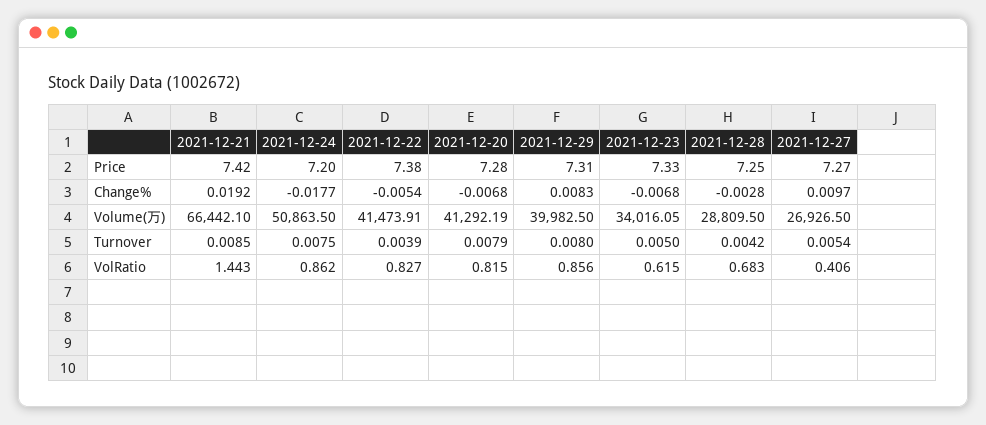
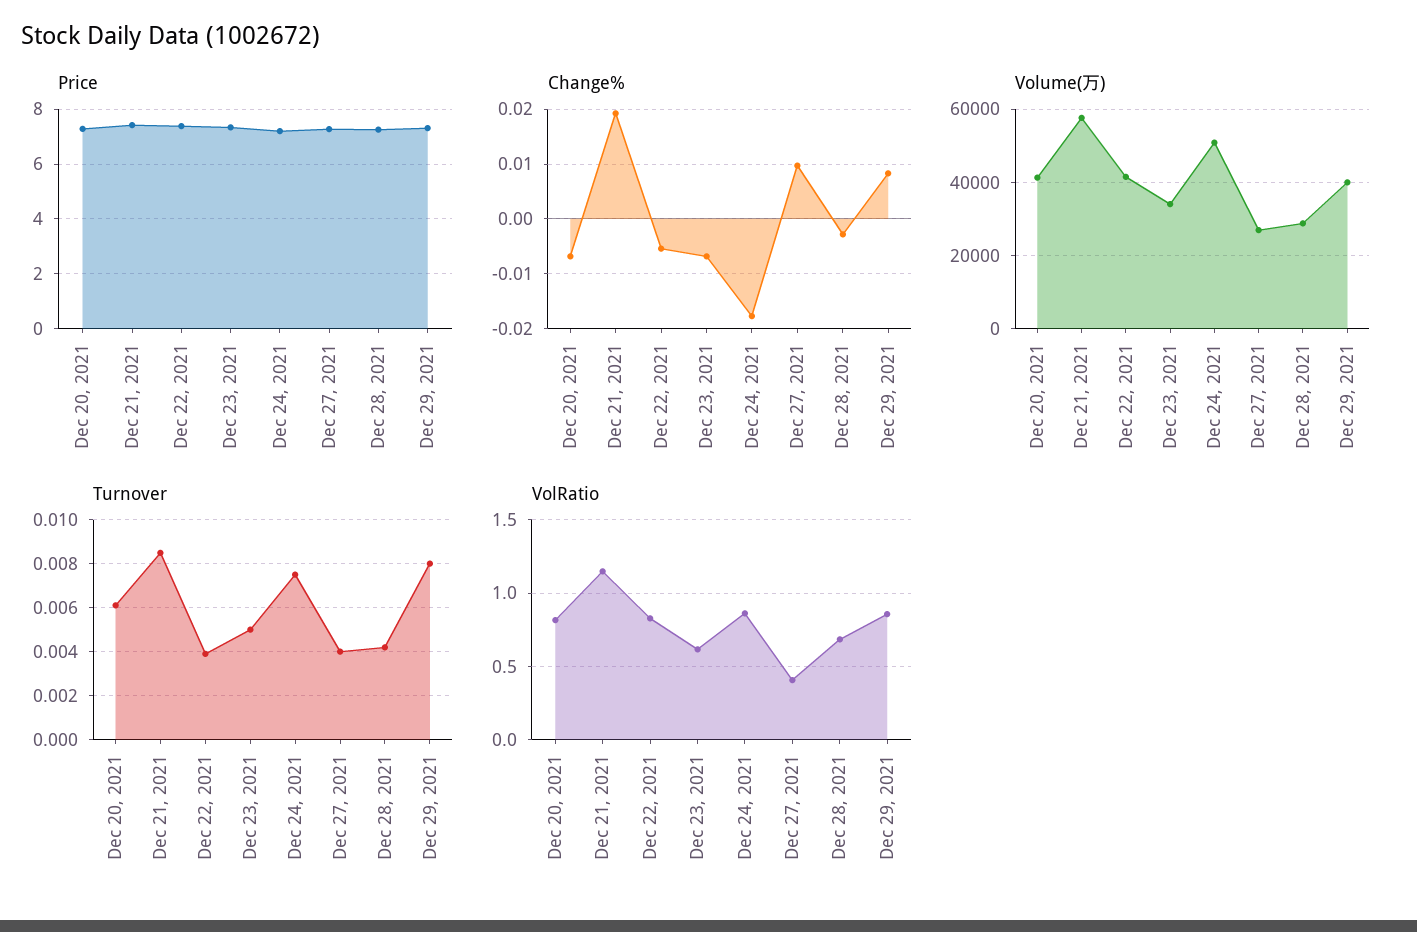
Volume(万), 2021-12-21: 66442.1 -> 58000
Turnover, 2021-12-20: 0.0079 -> 0.006
Turnover, 2021-12-27: 0.0054 -> 0.004
VolRatio, 2021-12-21: 1.443 -> 1.15

